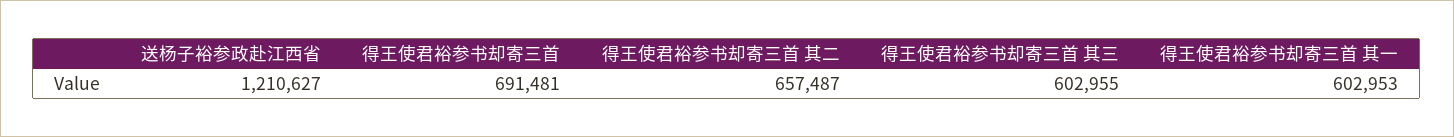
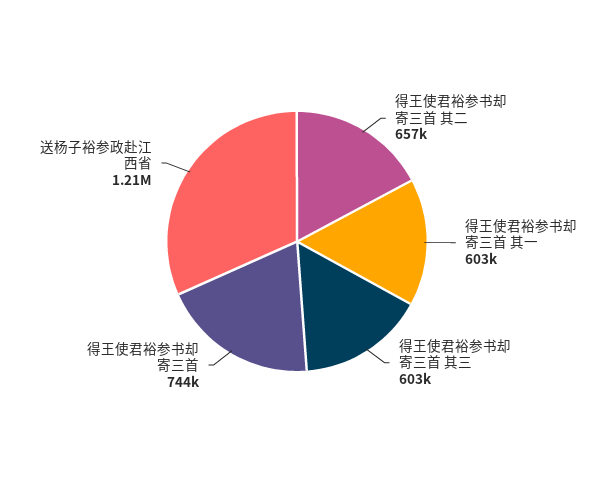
得王使君裕参书却寄三首: 691481 -> 744000

